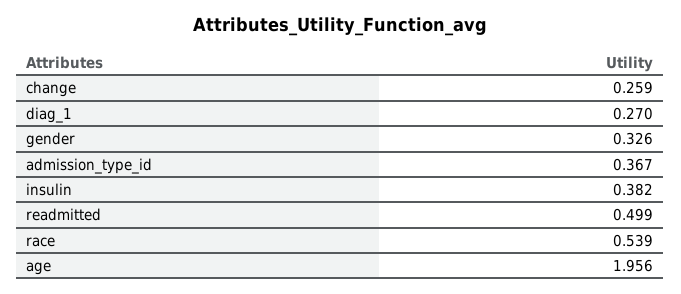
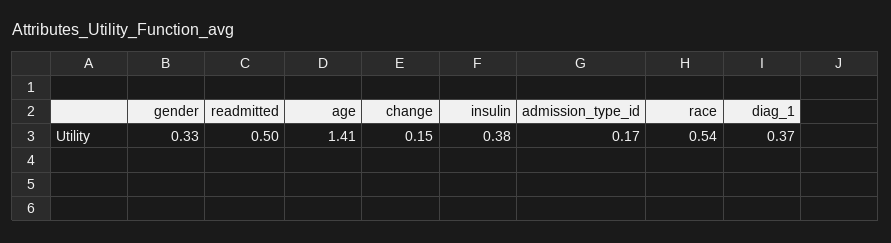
change: 0.259 -> 0.15
diag_1: 0.27 -> 0.37
admission_type_id: 0.367 -> 0.17
age: 1.956 -> 1.41

